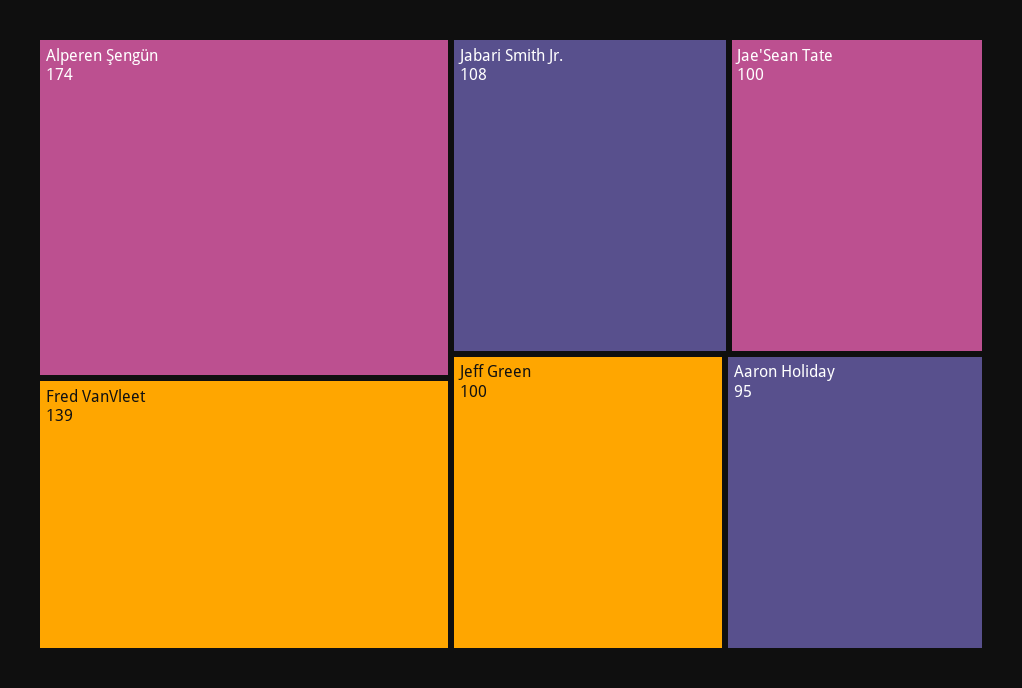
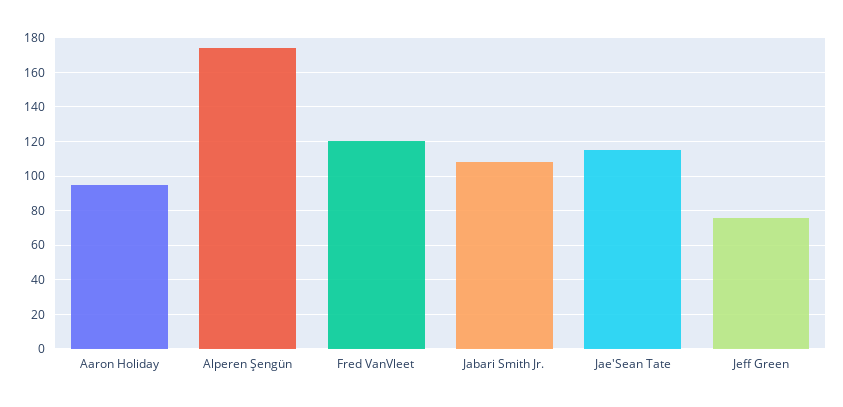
Fred VanVleet: 139 -> 120
Jae'Sean Tate: 100 -> 115
Jeff Green: 100 -> 75

